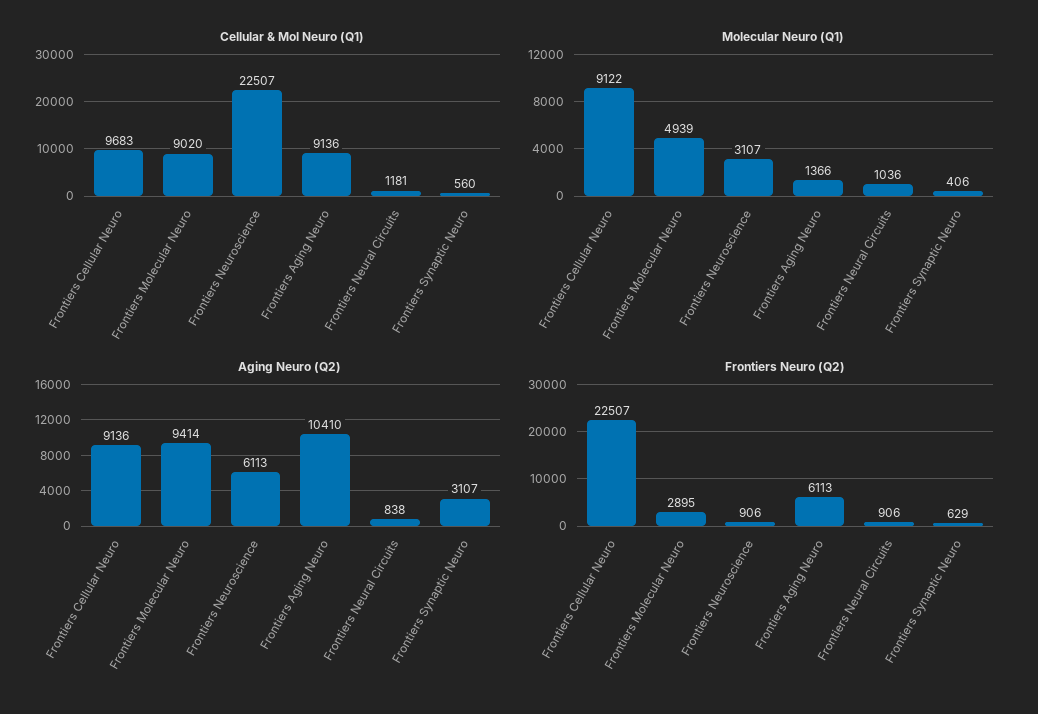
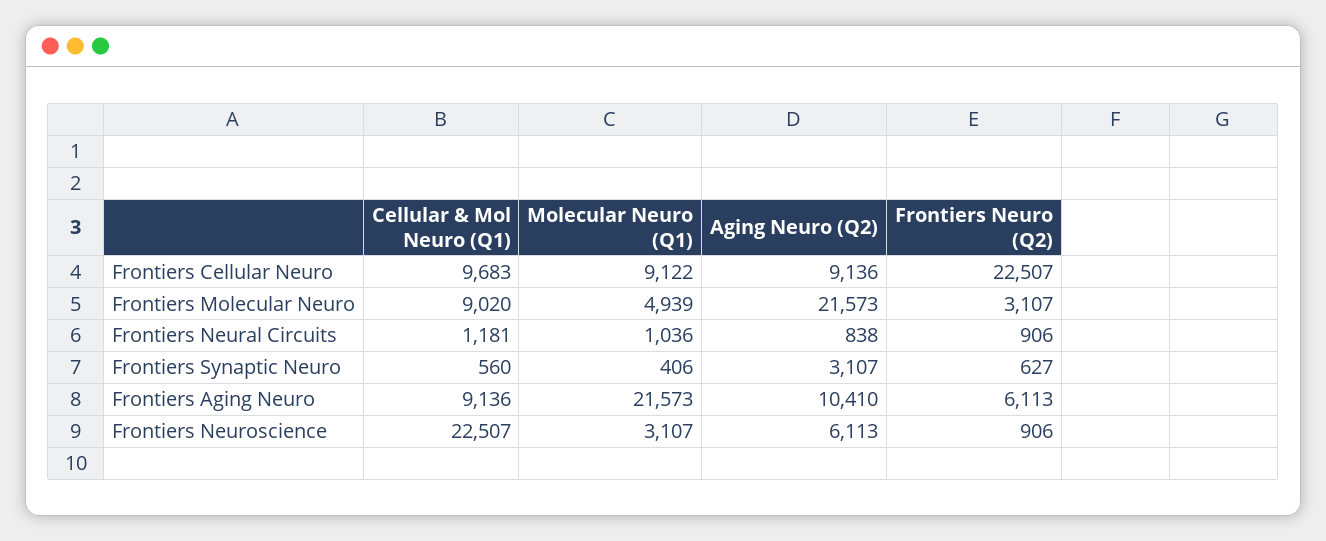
Molecular Neuro (Q1), Frontiers Aging Neuro: 1366 -> 21573
Aging Neuro (Q2), Frontiers Molecular Neuro: 9414 -> 21573
Frontiers Neuro (Q2), Frontiers Molecular Neuro: 2895 -> 3107
Frontiers Neuro (Q2), Frontiers Synaptic Neuro: 629 -> 627

